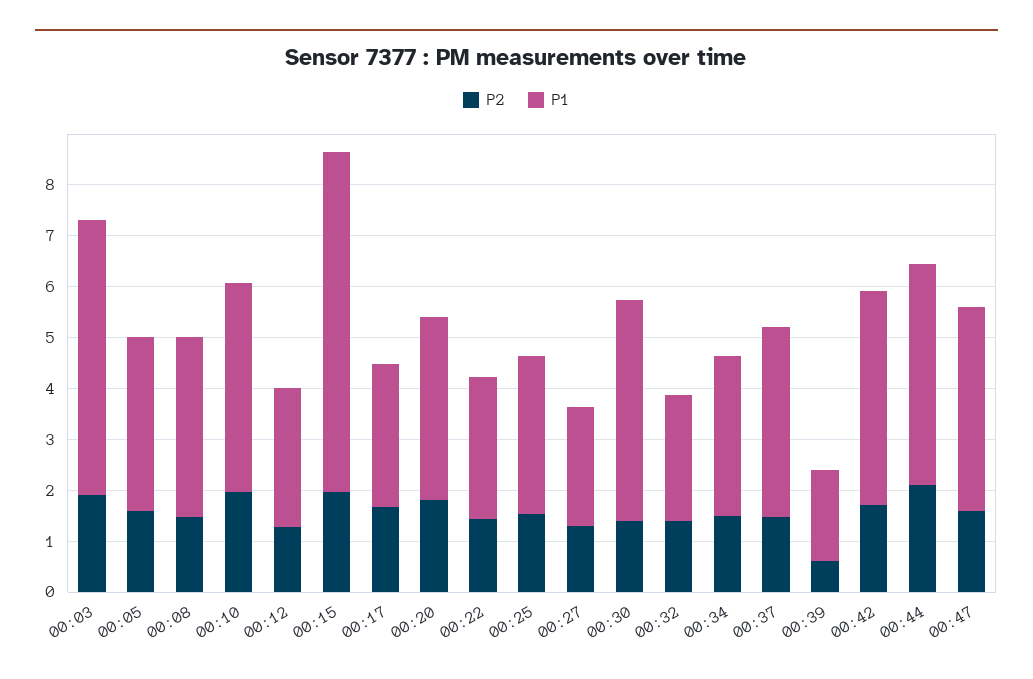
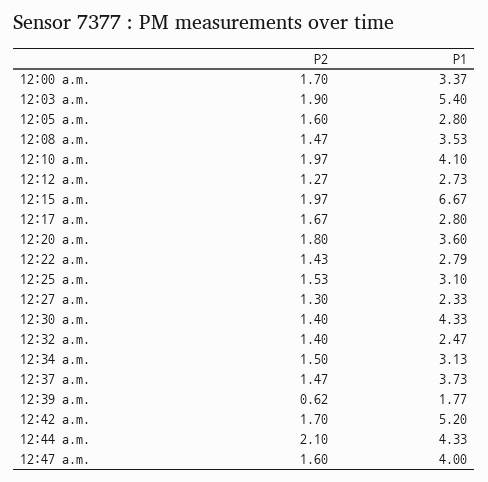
P1, 00:05: 3.4 -> 2.8
P1, 00:42: 4.2 -> 5.2
P2, 12:00 a.m.: none -> 1.7
P1, 12:00 a.m.: none -> 3.37

